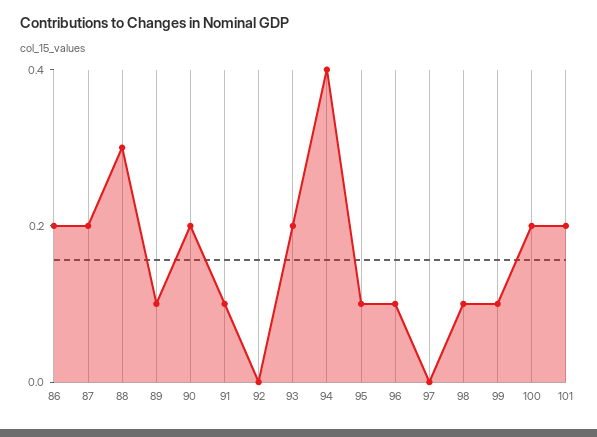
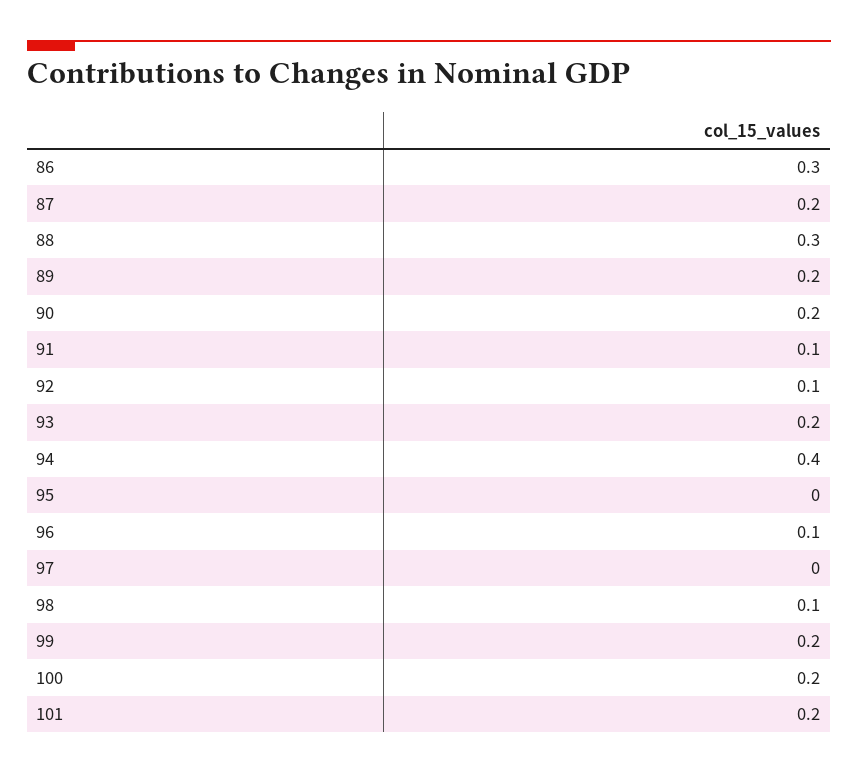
86: 0.2 -> 0.3
89: 0.1 -> 0.2
92: 0 -> 0.1
95: 0.1 -> 0
99: 0.1 -> 0.2

